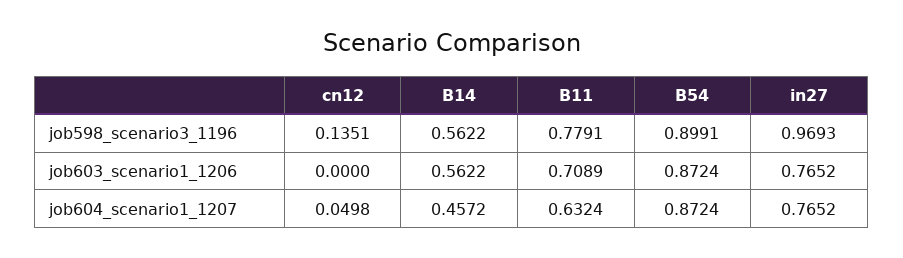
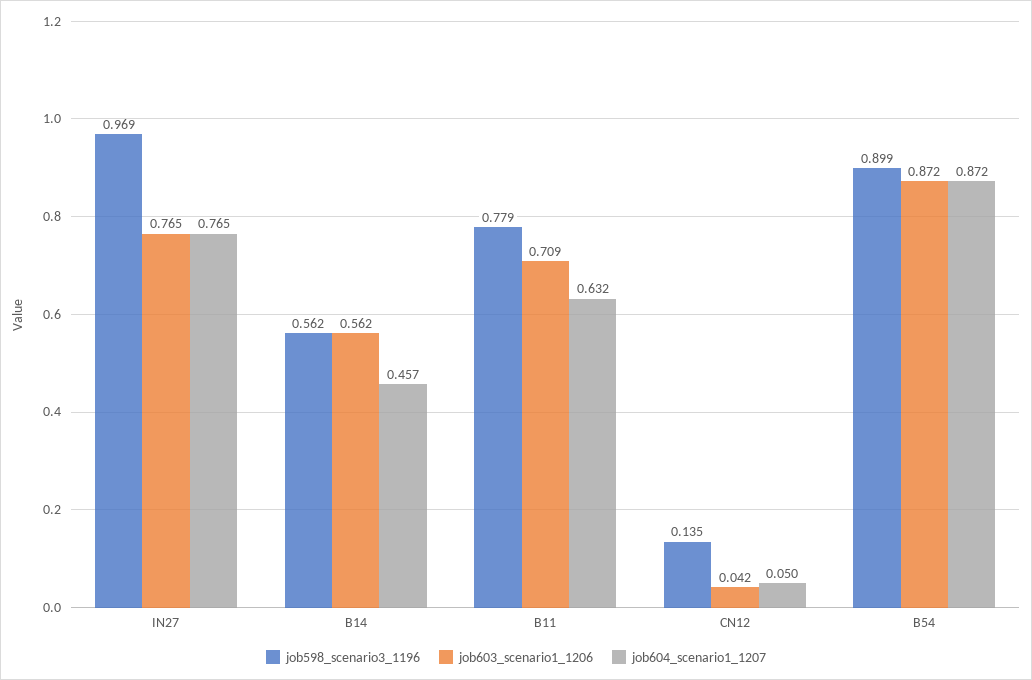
job603_scenario1_1206, cn12: 0 -> 0.042

